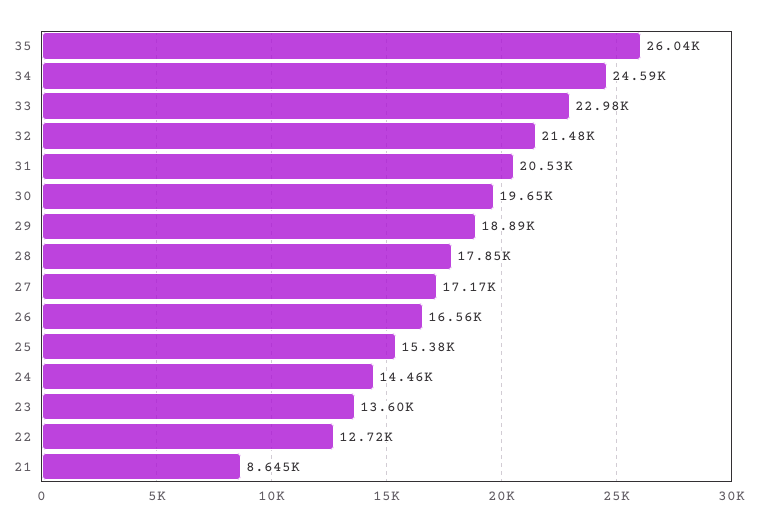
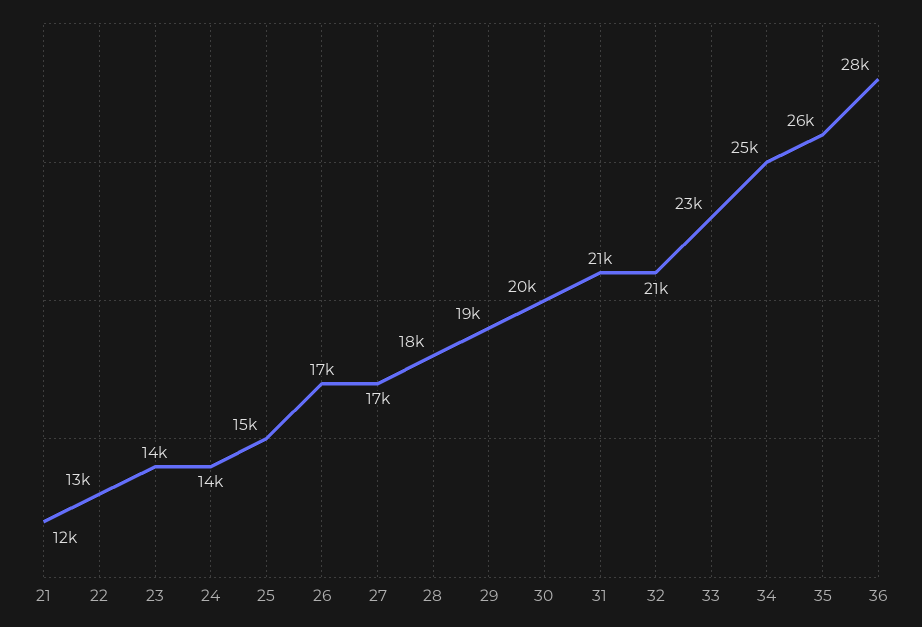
21: 8645 -> 12000
36: none -> 28000

